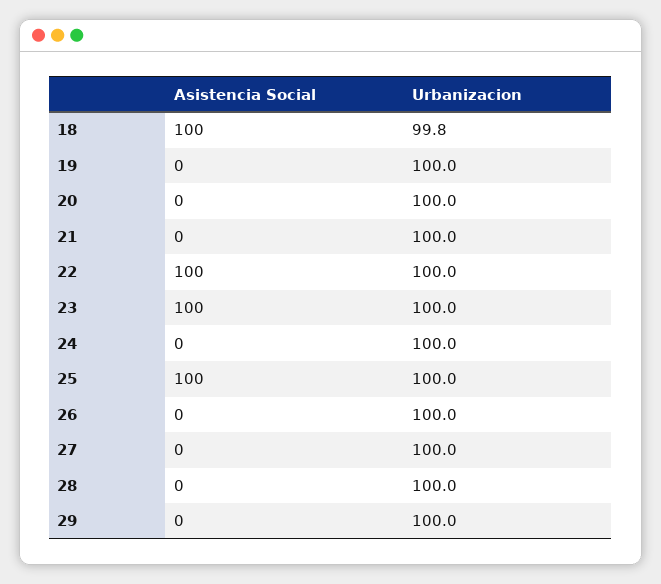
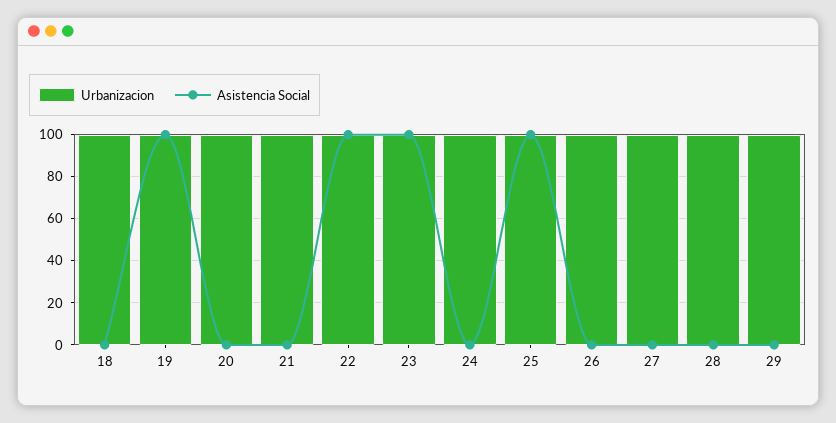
Asistencia Social, 18: 100 -> 0
Asistencia Social, 19: 0 -> 100

